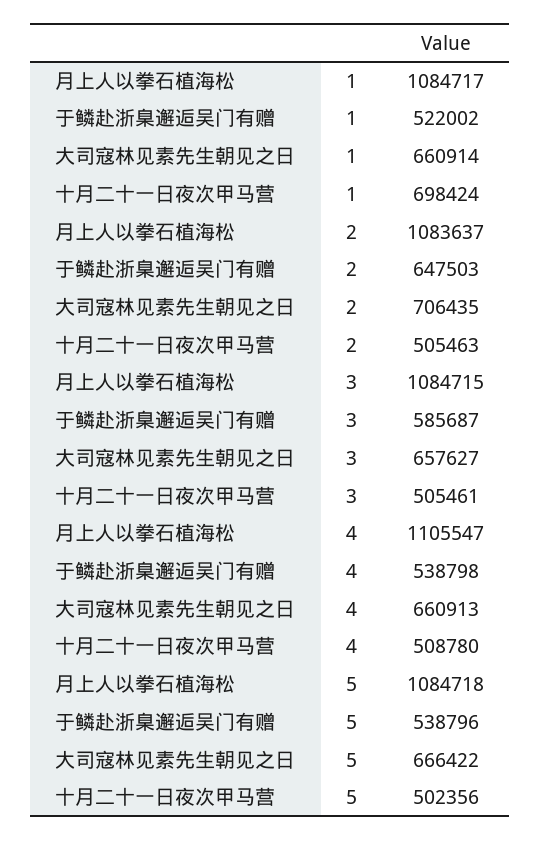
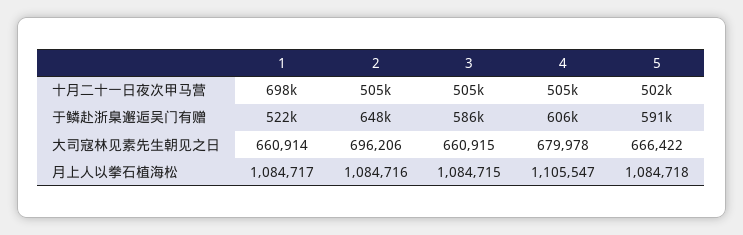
月上人以拳石植海松, 2: 1083637 -> 1084716
大司寇林见素先生朝见之日, 2: 706435 -> 696206
大司寇林见素先生朝见之日, 3: 657627 -> 660915
于鳞赴浙臬邂逅吴门有赠, 4: 538798 -> 606000
大司寇林见素先生朝见之日, 4: 660913 -> 679978
十月二十一日夜次甲马营, 4: 508780 -> 505000
于鳞赴浙臬邂逅吴门有赠, 5: 538796 -> 591000

